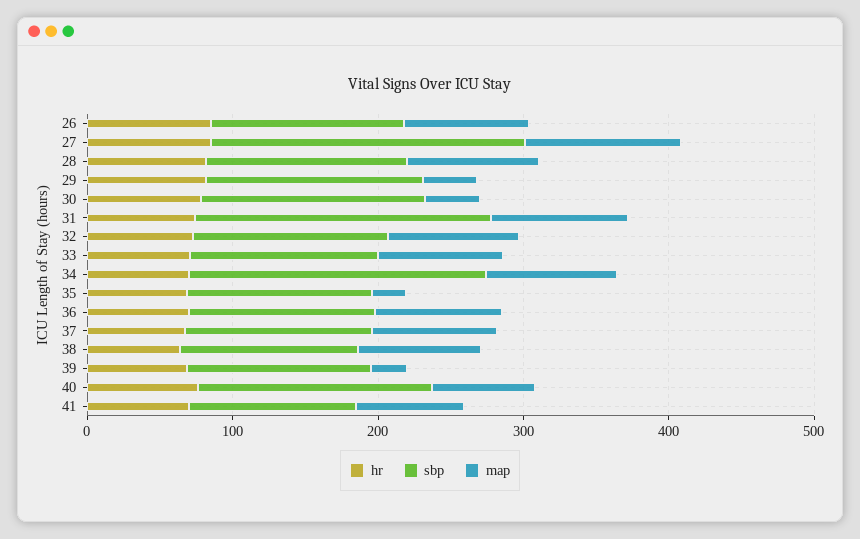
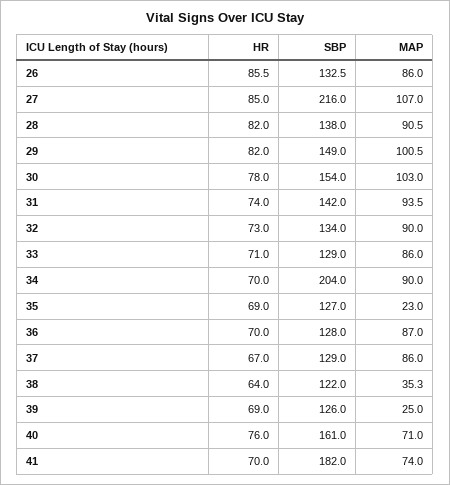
map, 29: 40 -> 100.5
map, 30: 40 -> 103
sbp, 31: 200 -> 142
map, 38: 80 -> 35.3
sbp, 41: 120 -> 182

